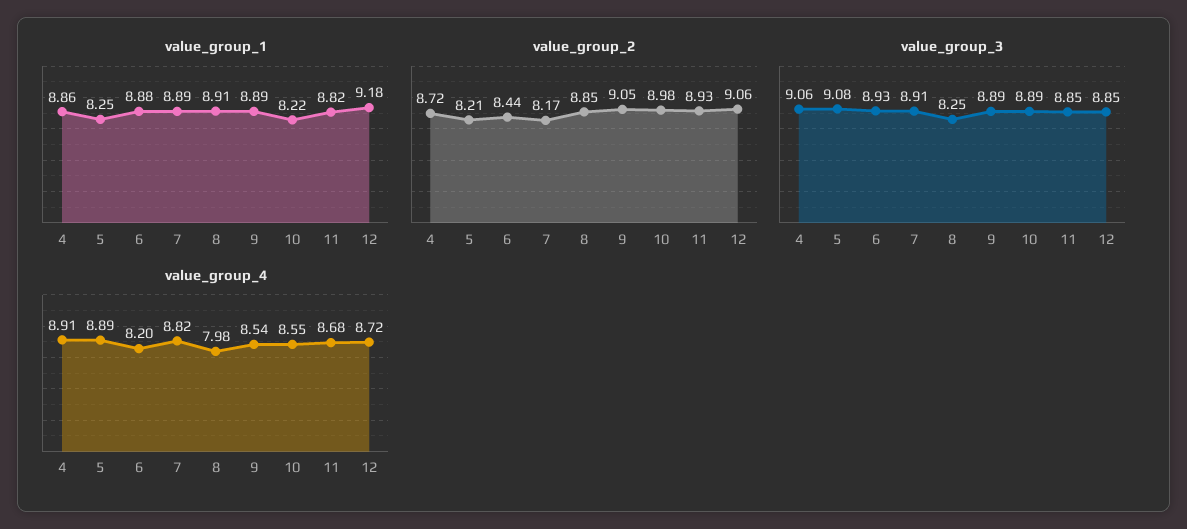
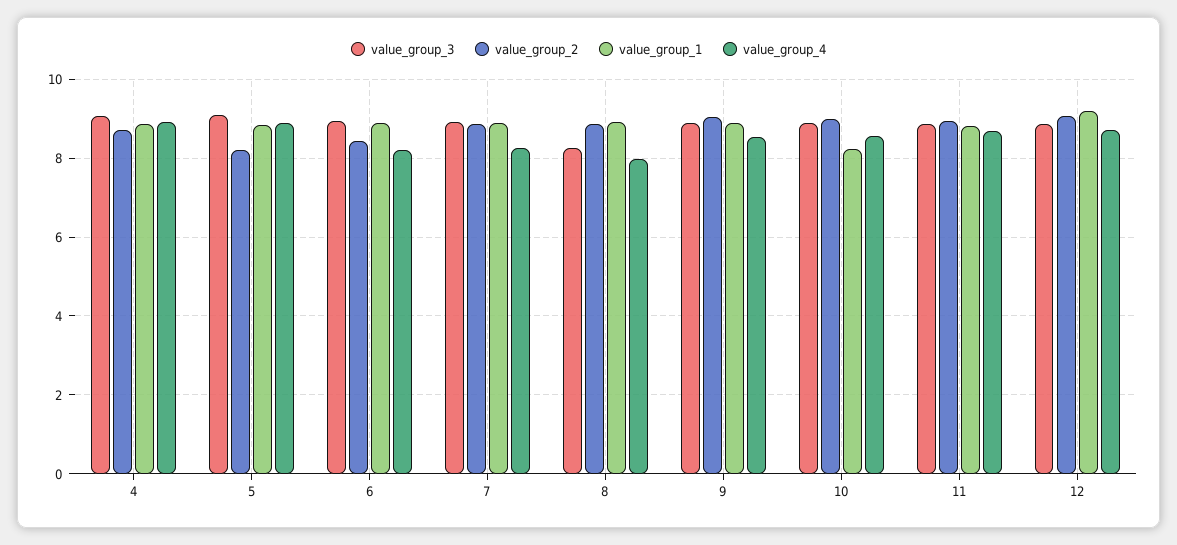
value_group_1, 5: 8.25 -> 8.8
value_group_2, 7: 8.17 -> 8.8
value_group_4, 7: 8.82 -> 8.2

